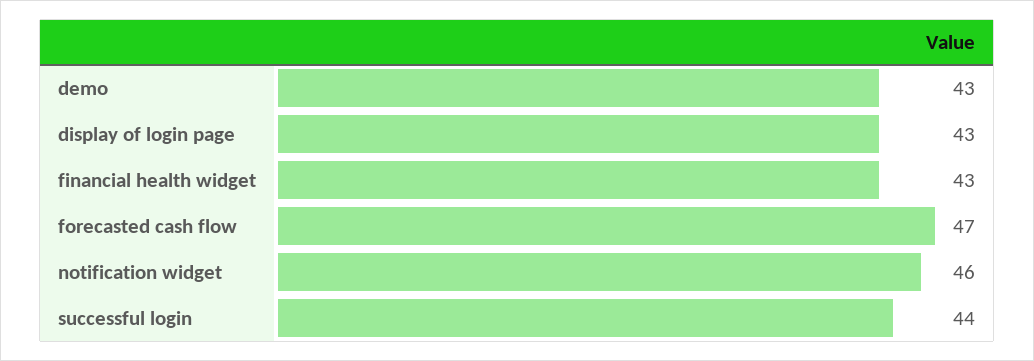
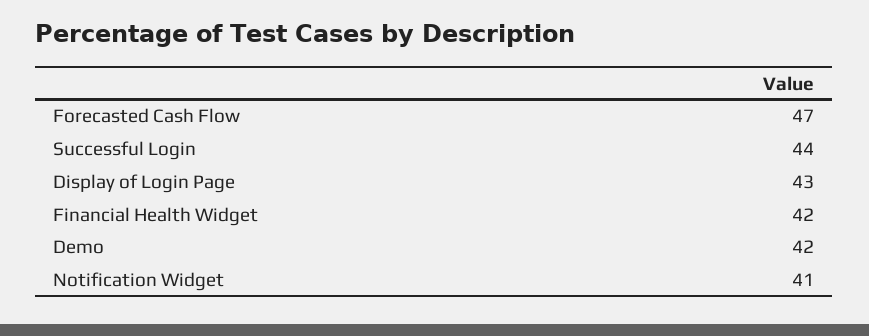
demo: 43 -> 42
financial health widget: 43 -> 42
notification widget: 46 -> 41

